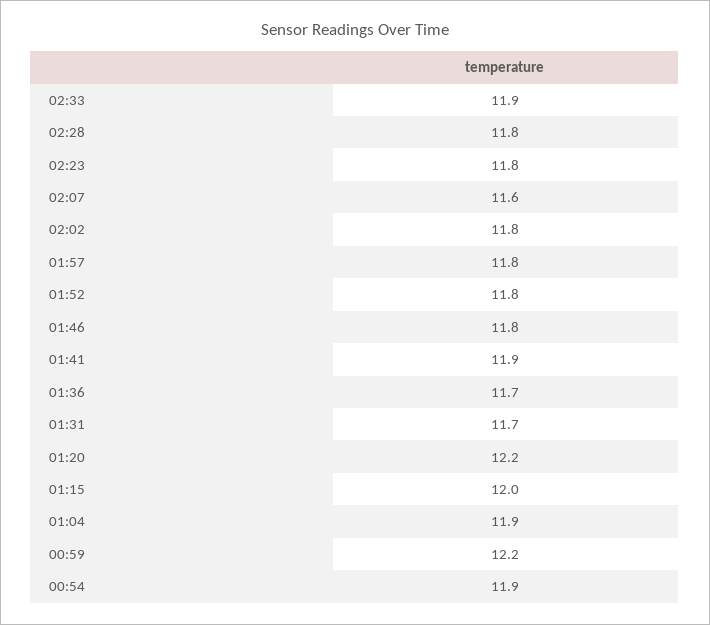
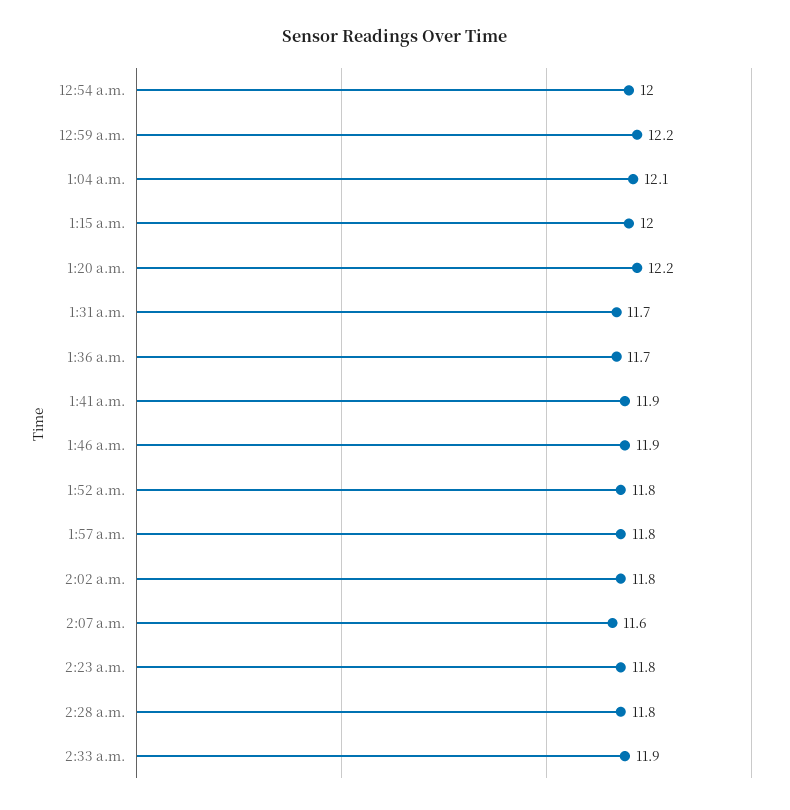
01:46: 11.8 -> 11.9
01:04: 11.9 -> 12.1
00:54: 11.9 -> 12

